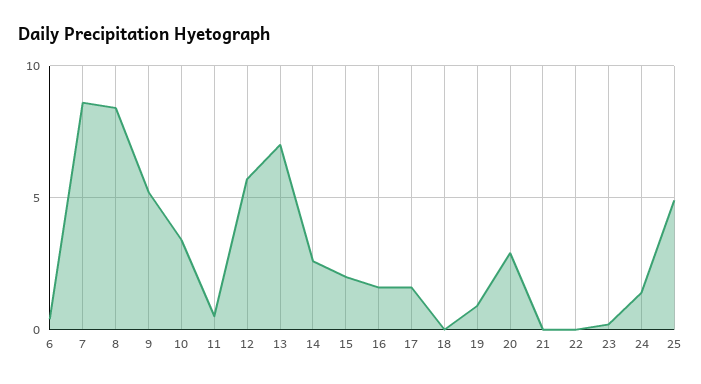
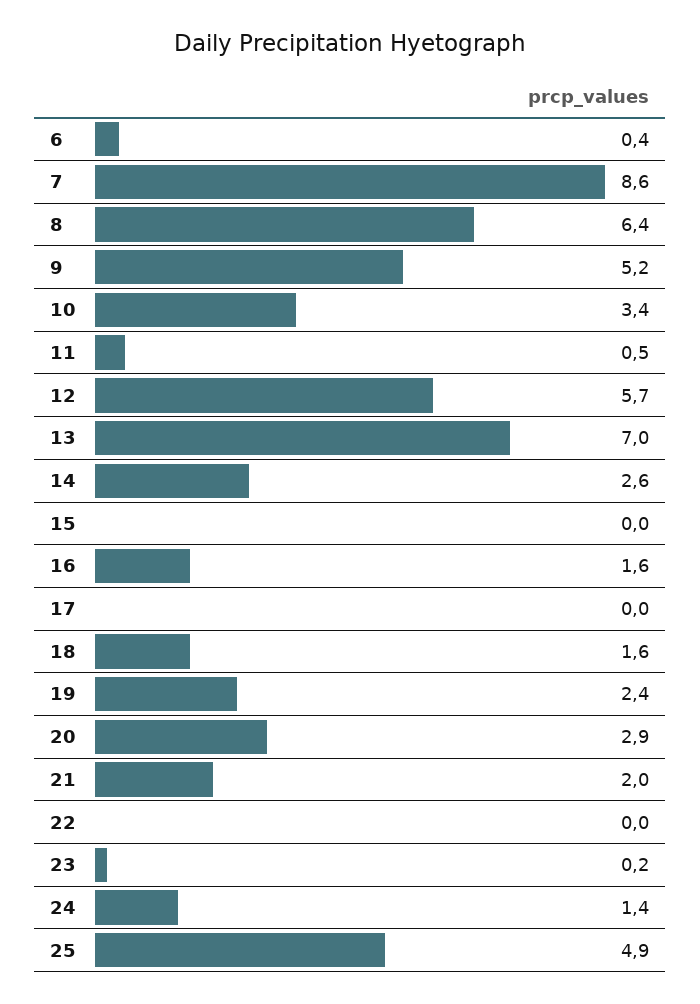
8: 8.5 -> 6.4
15: 2 -> 0
17: 1.5 -> 0
18: 0 -> 1.6
19: 1 -> 2.4
21: 0 -> 2

